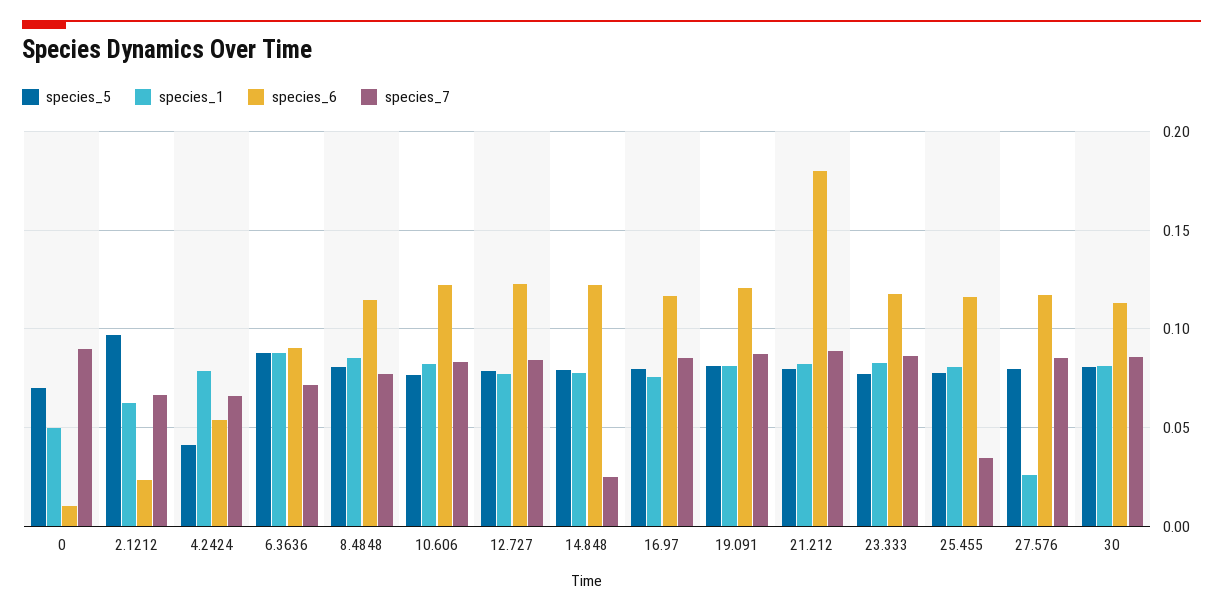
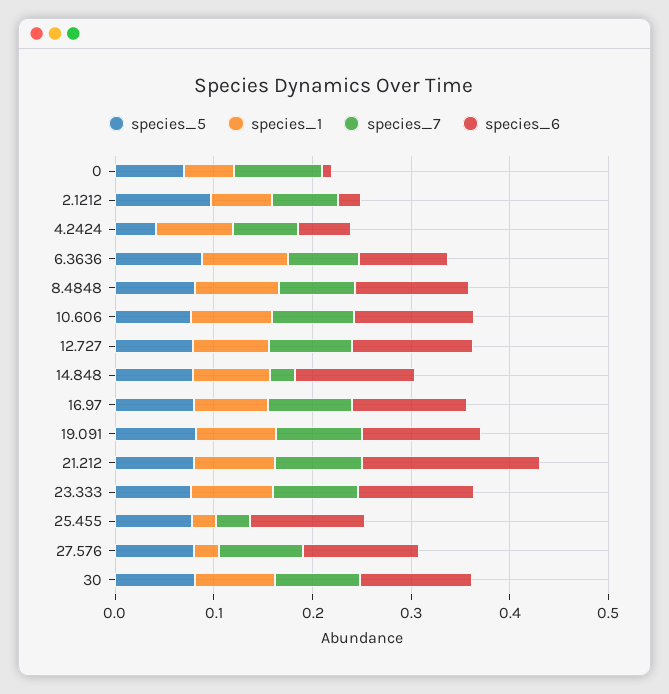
species_1, 25.455: 0.08 -> 0.02

